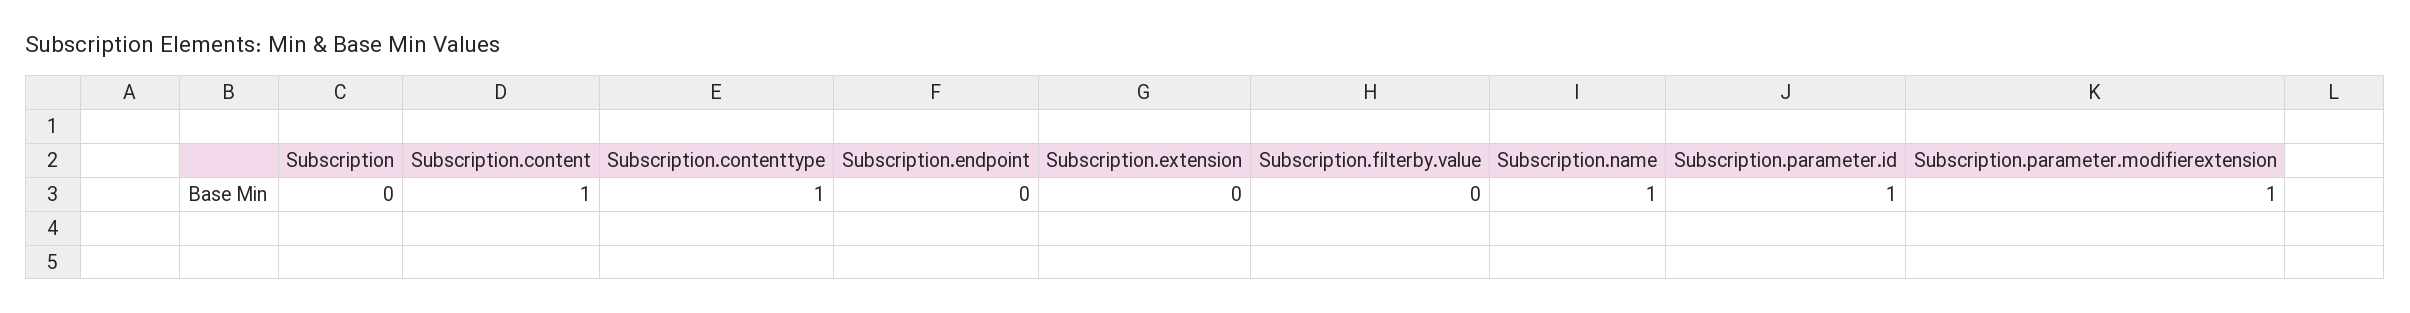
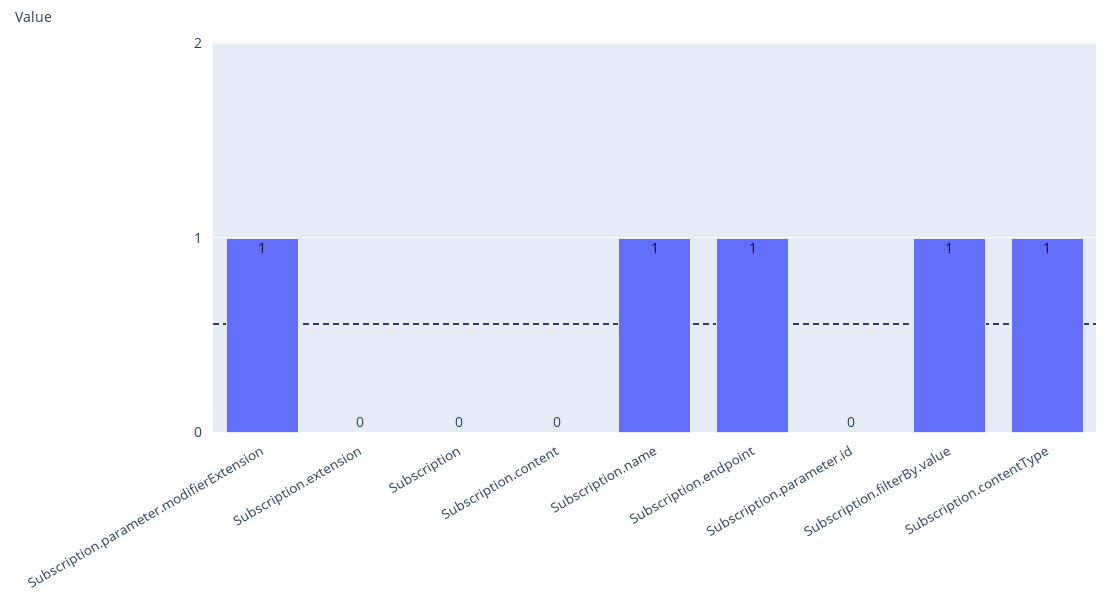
Subscription.content: 1 -> 0
Subscription.endpoint: 0 -> 1
Subscription.filterby.value: 0 -> 1
Subscription.parameter.id: 1 -> 0

